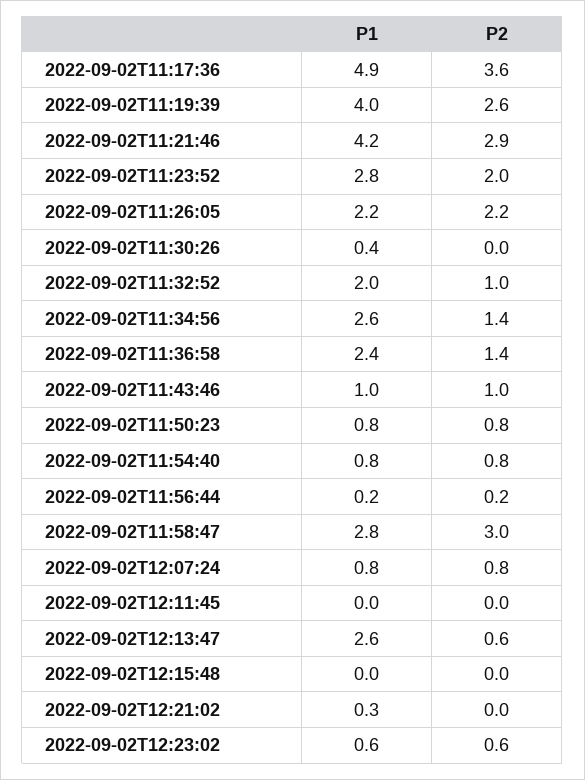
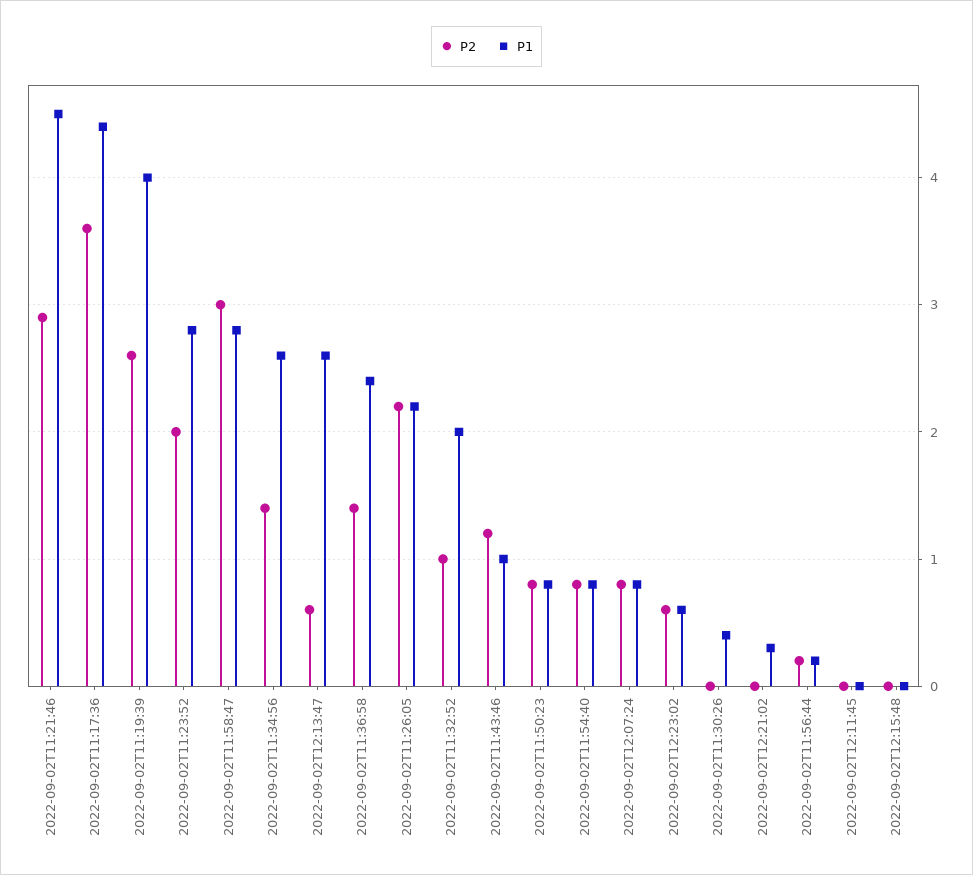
P1, 2022-09-02T11:17:36: 4.9 -> 4.4
P1, 2022-09-02T11:21:46: 4.2 -> 4.5
P2, 2022-09-02T11:43:46: 1 -> 1.2

